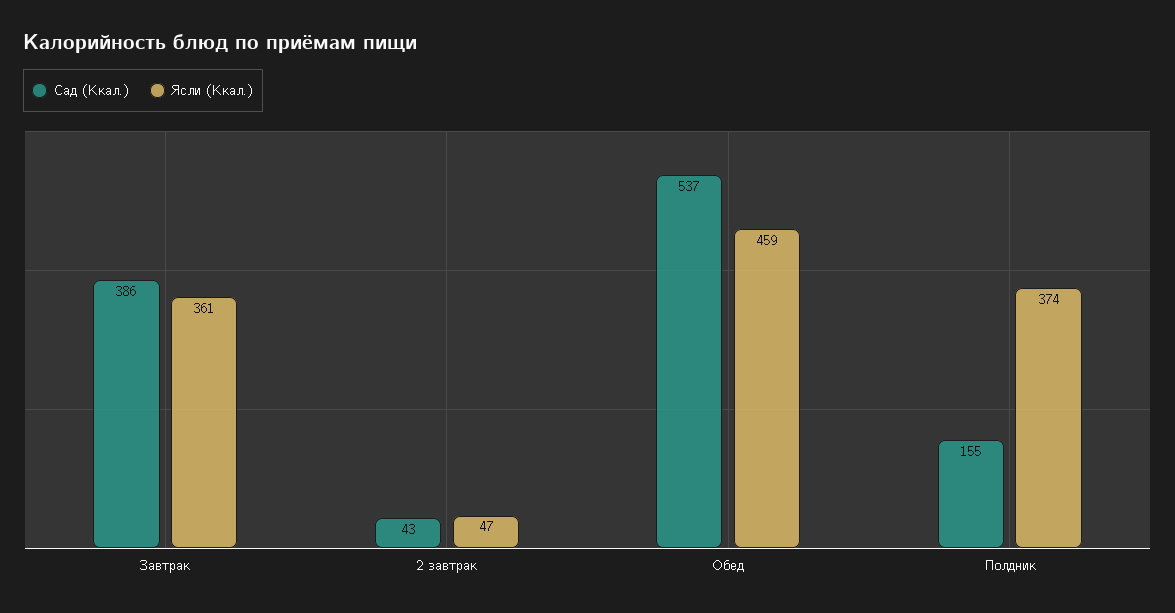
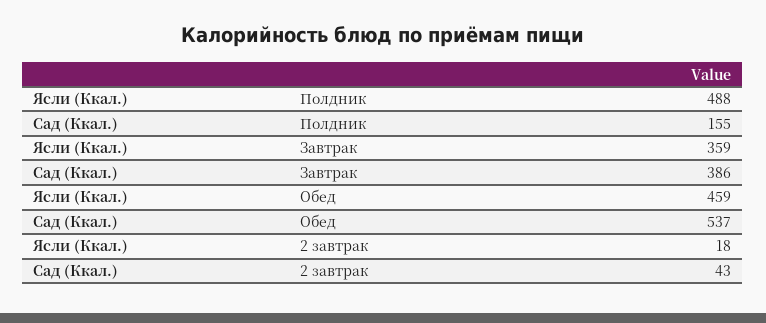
Ясли (Ккал.), Завтрак: 361 -> 359
Ясли (Ккал.), 2 завтрак: 47 -> 18
Ясли (Ккал.), Полдник: 374 -> 488

